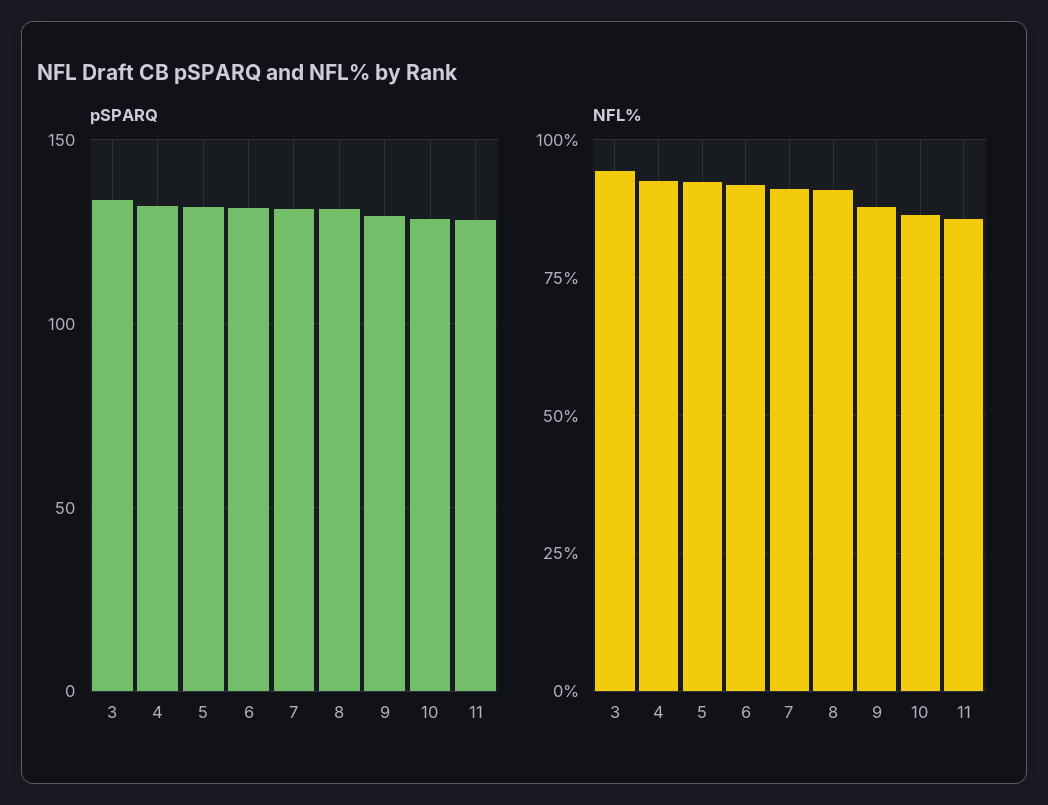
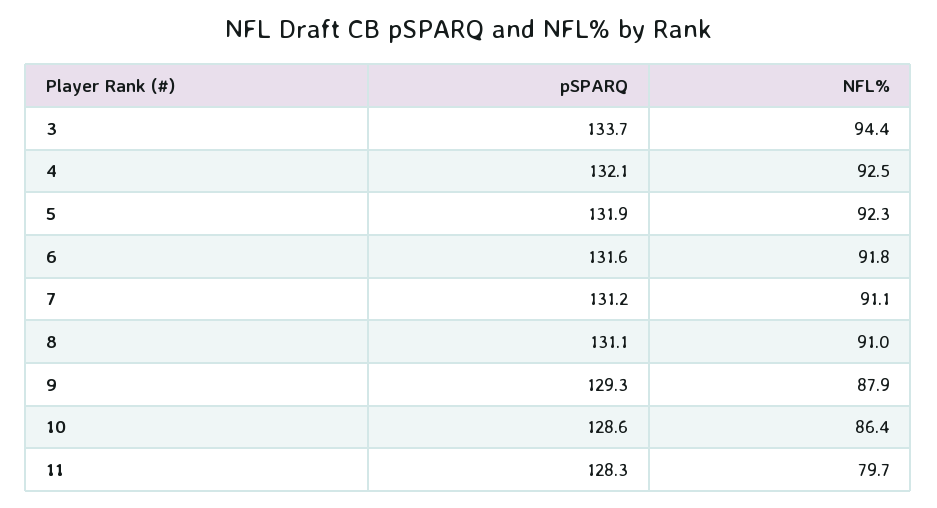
NFL%, 11: 85 -> 79.7

